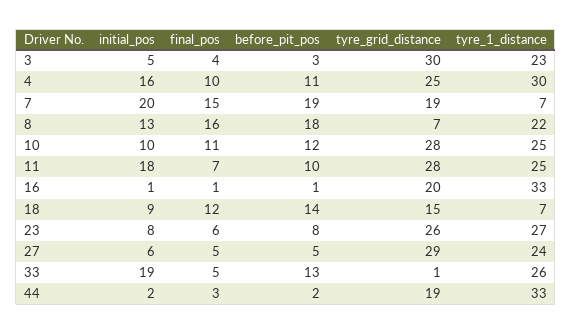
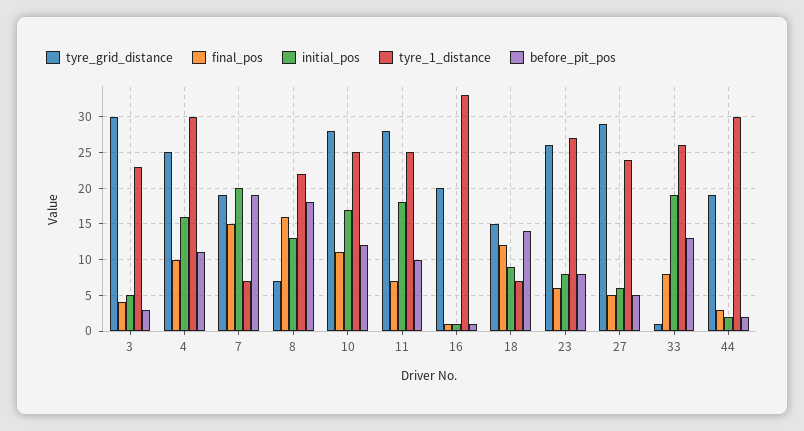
initial_pos, 10: 10 -> 17
final_pos, 33: 5 -> 8
tyre_1_distance, 44: 33 -> 30

